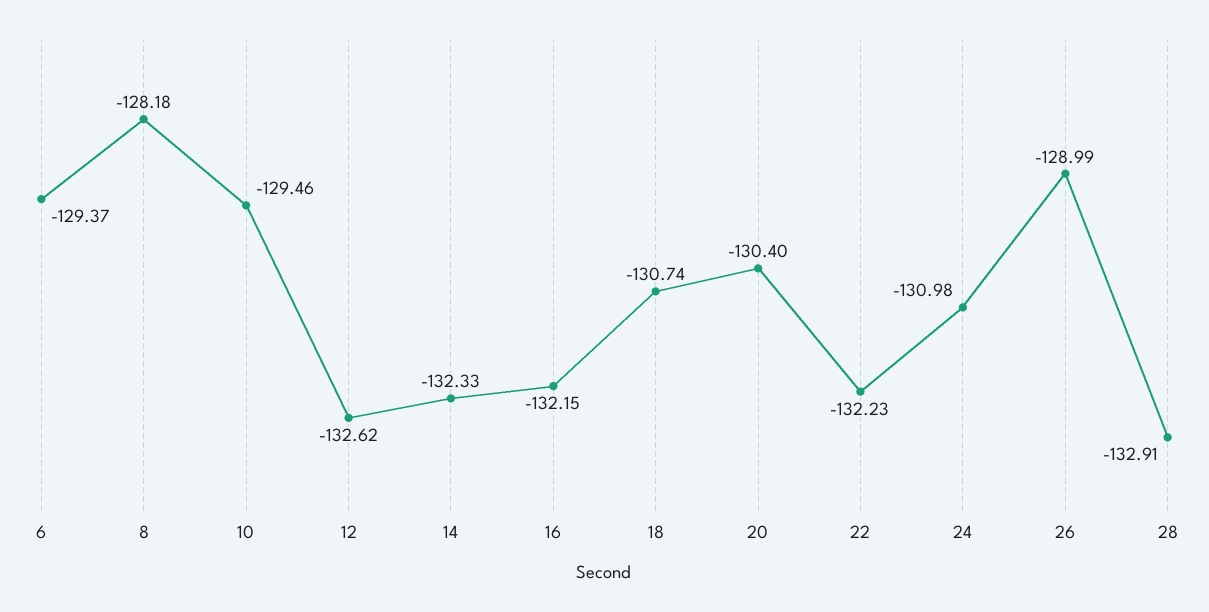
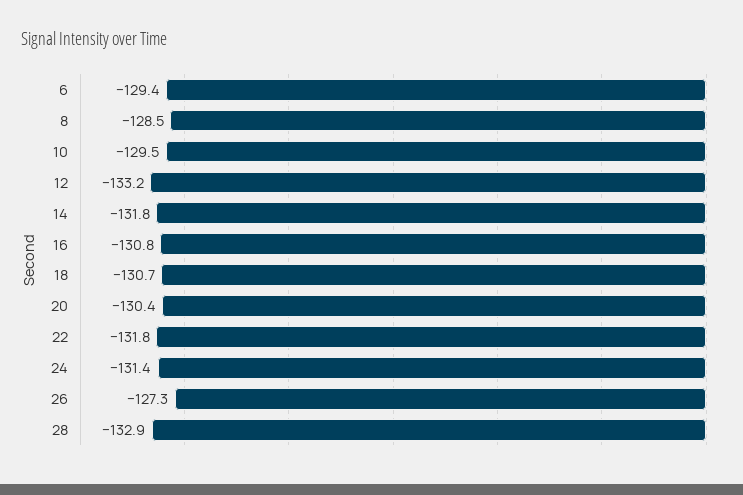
8: -128.18 -> -128.5
12: -132.62 -> -133.2
14: -132.33 -> -131.8
16: -132.15 -> -130.8
22: -132.23 -> -131.8
24: -130.98 -> -131.4
26: -128.99 -> -127.3

